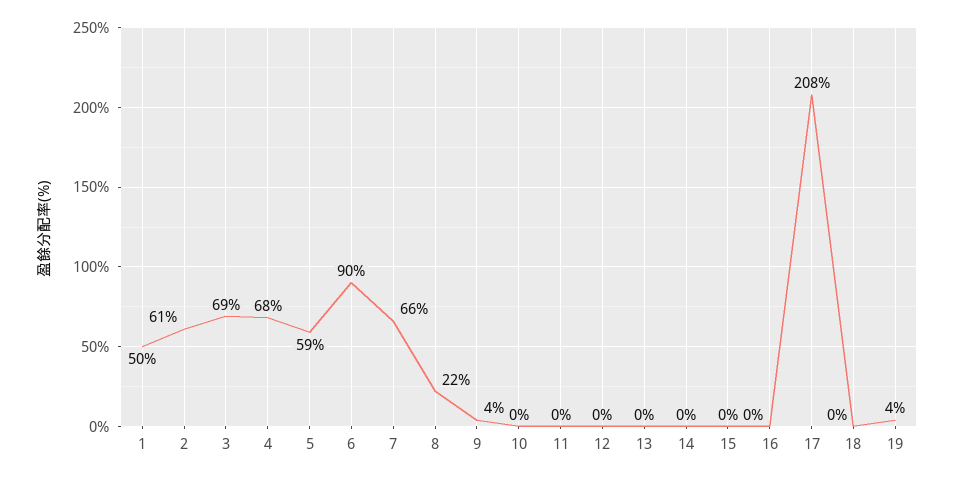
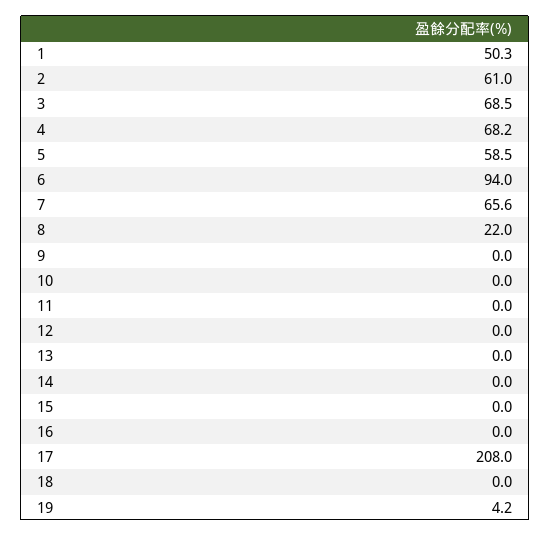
6: 90 -> 94
9: 4 -> 0

